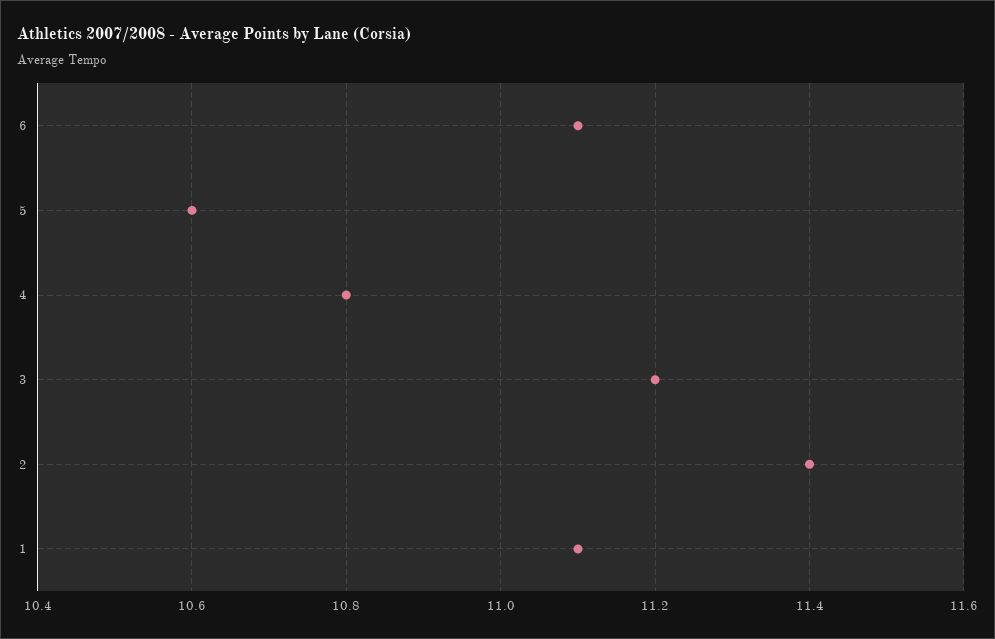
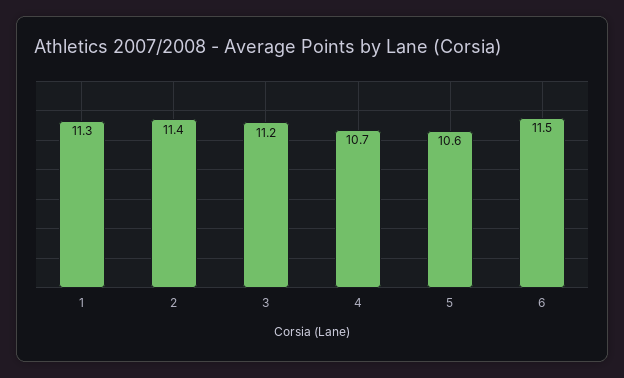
6: 11.1 -> 11.5
4: 10.8 -> 10.7
1: 11.1 -> 11.3

